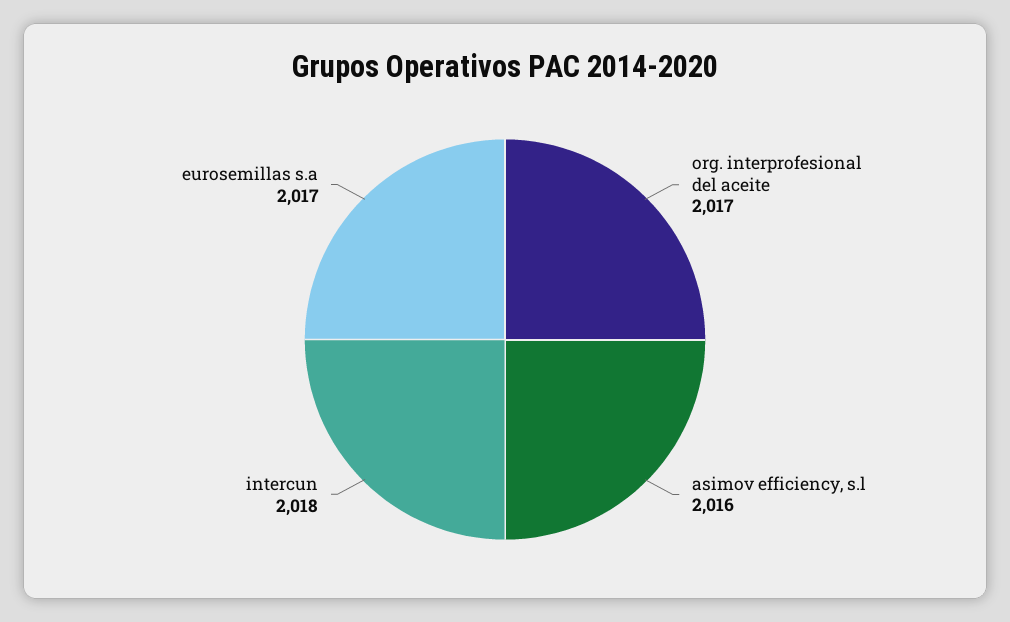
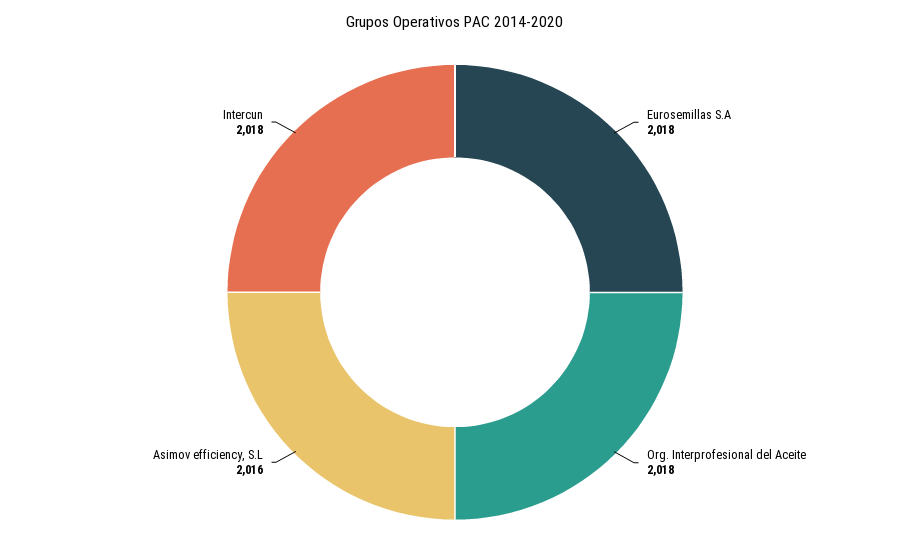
org. interprofesional del aceite: 2017 -> 2018
eurosemillas s.a: 2017 -> 2018

